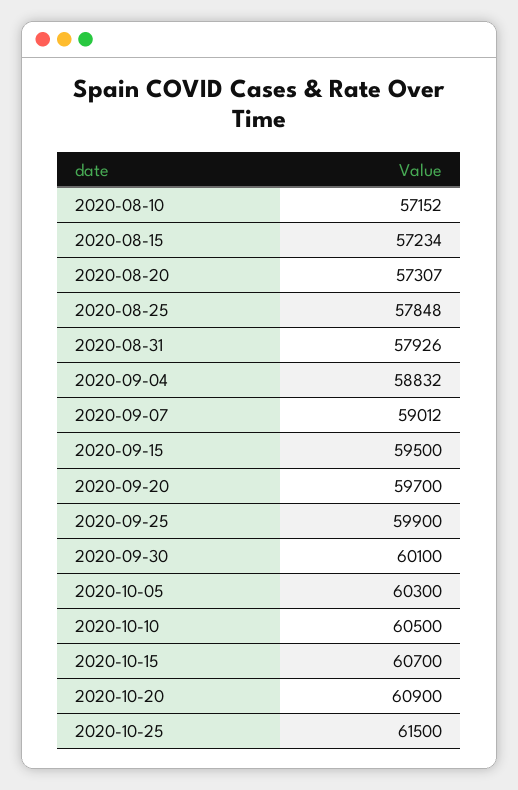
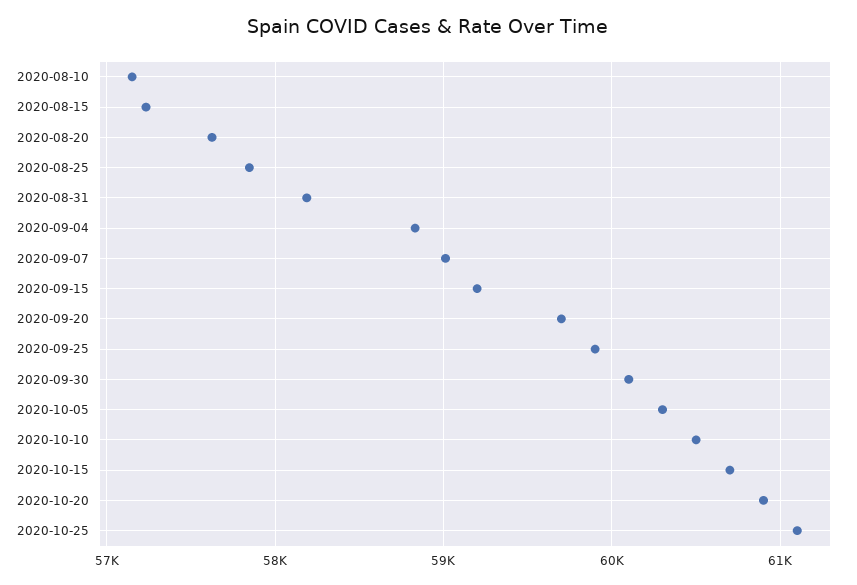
2020-08-20: 57307 -> 57600
2020-08-31: 57926 -> 58200
2020-09-15: 59500 -> 59200
2020-10-25: 61500 -> 61100

